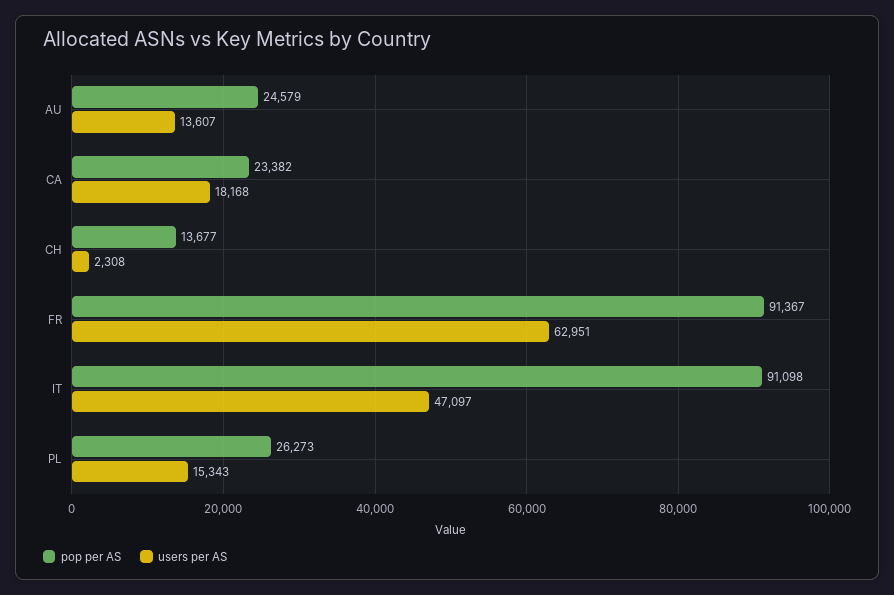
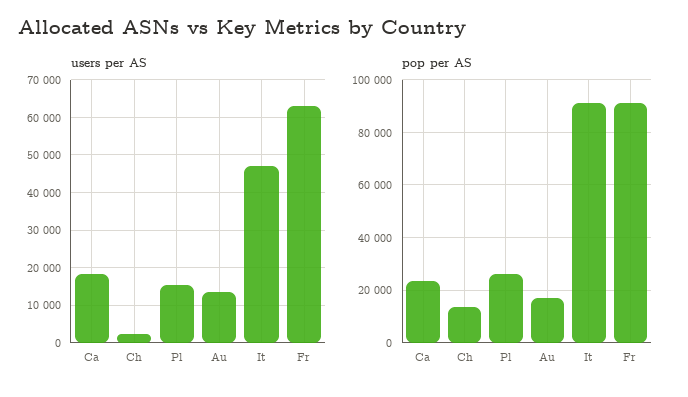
pop per AS, AU: 24579 -> 17500

